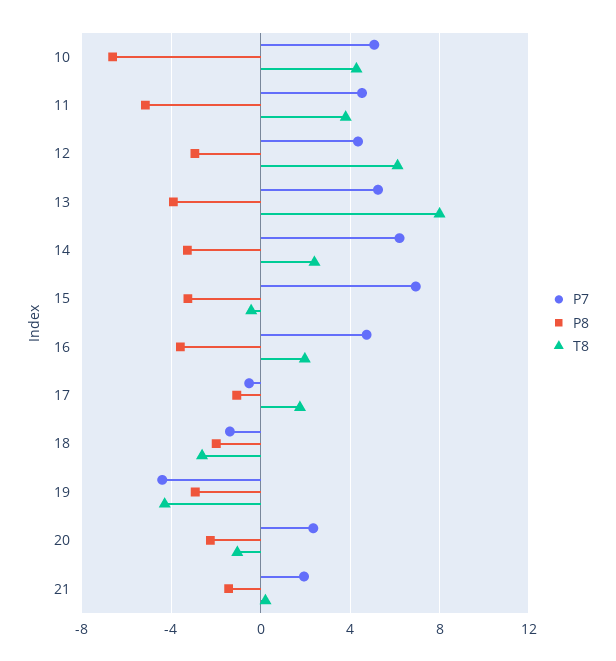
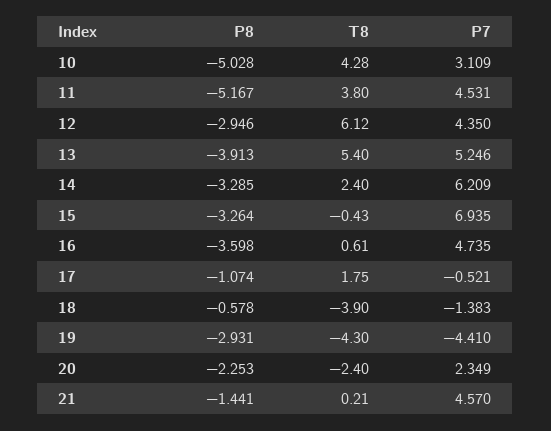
P7, 10: 5 -> 3.109
P8, 10: -6.5 -> -5.028
T8, 13: 8 -> 5.4
T8, 16: 2 -> 0.61
P8, 18: -2 -> -0.578
T8, 18: -2.5 -> -3.9
T8, 20: -1 -> -2.4
P7, 21: 2 -> 4.57

